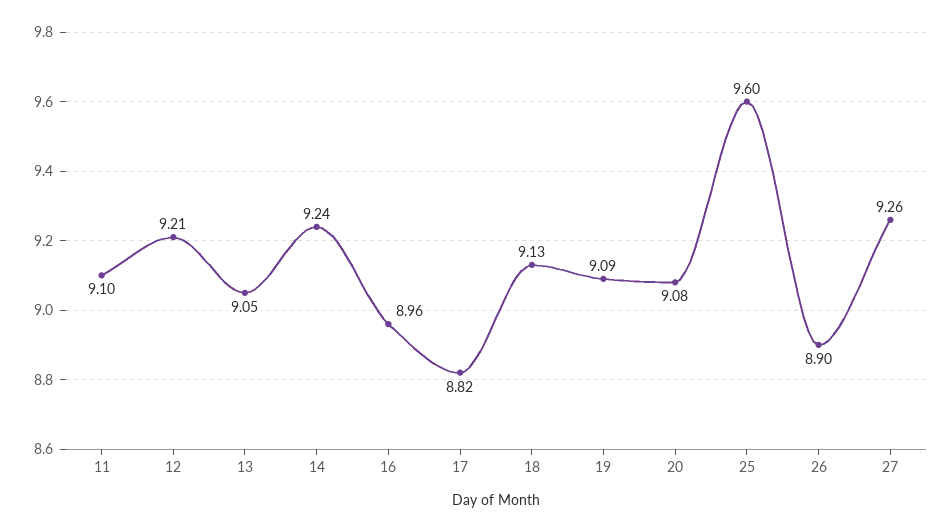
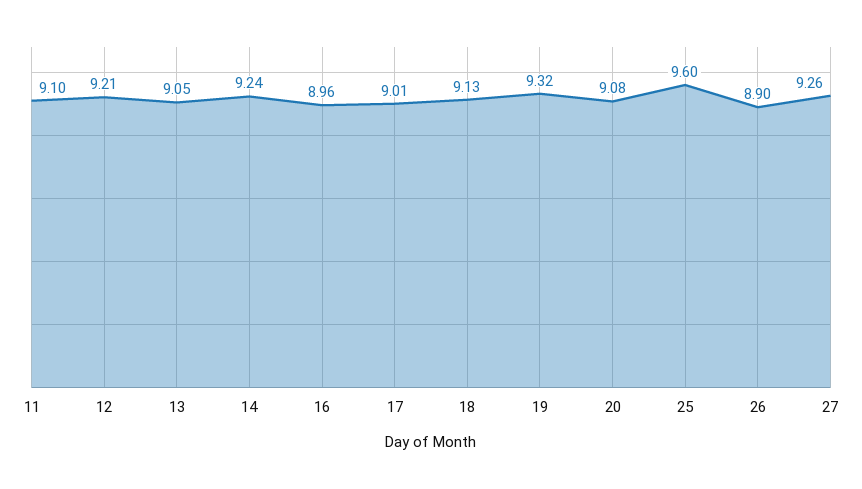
17: 8.82 -> 9.01
19: 9.09 -> 9.32

